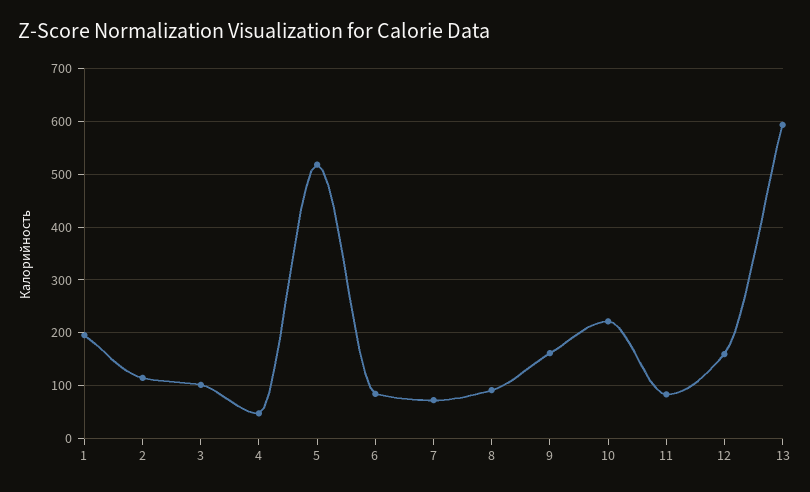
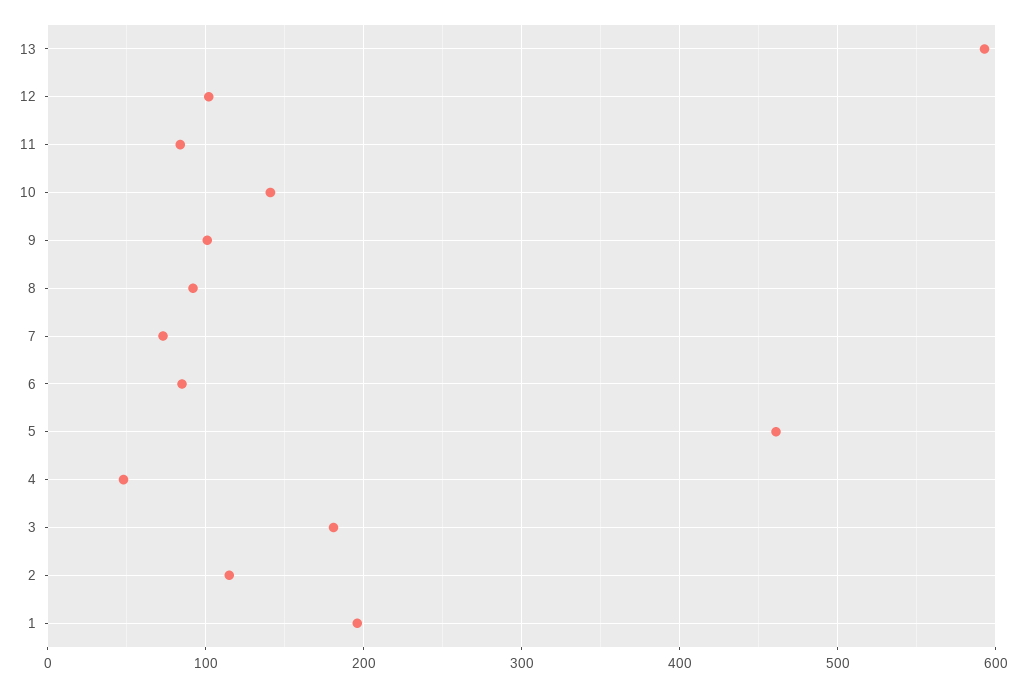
3: 100 -> 180
5: 520 -> 460
9: 160 -> 100
10: 220 -> 140
12: 160 -> 100

